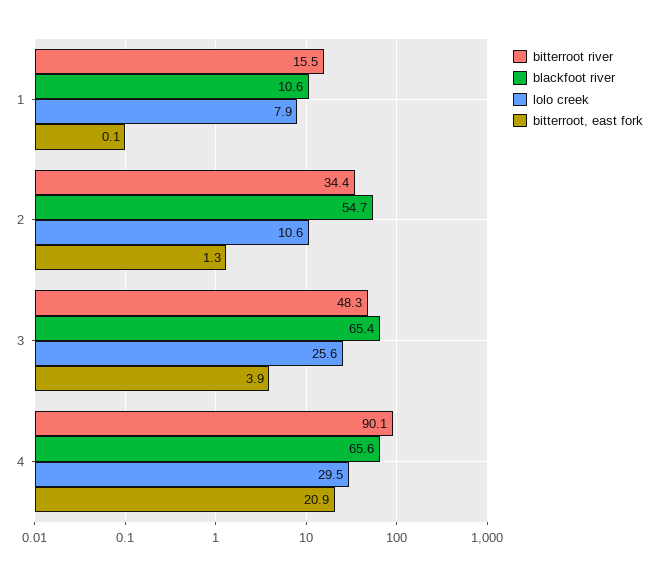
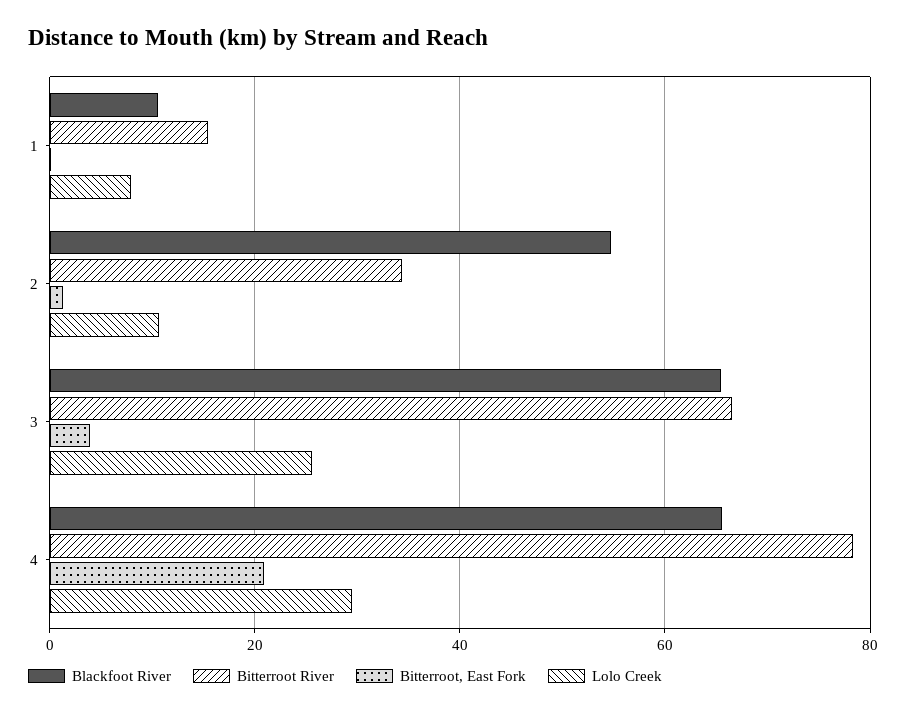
bitterroot river, 3: 48.3 -> 66
bitterroot river, 4: 90.1 -> 78

